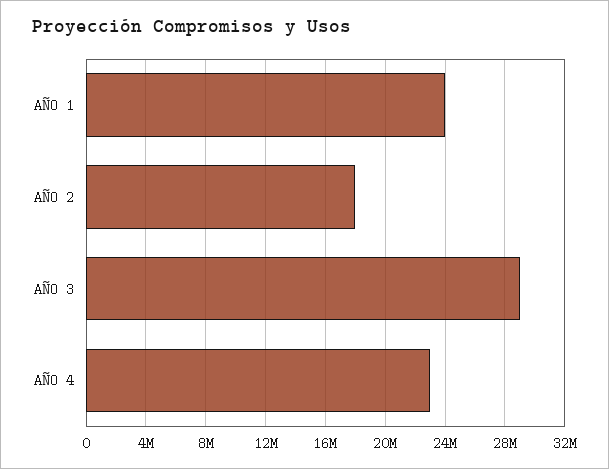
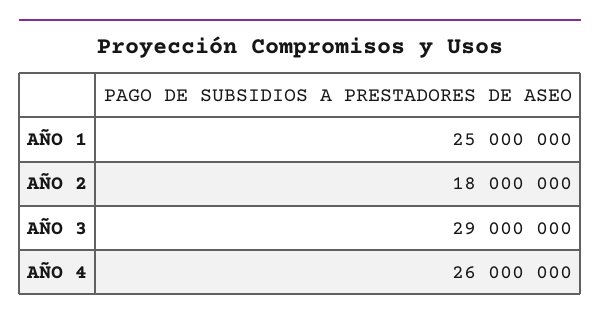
AÑO 1: 24000000 -> 25000000
AÑO 4: 23000000 -> 26000000

